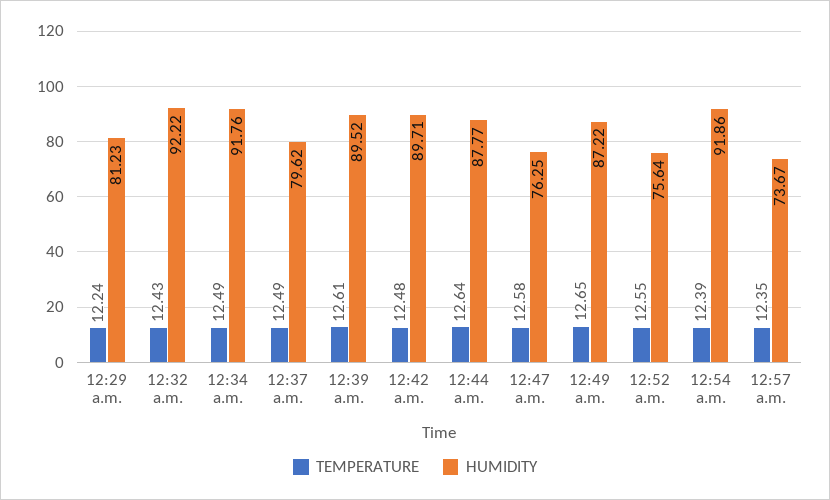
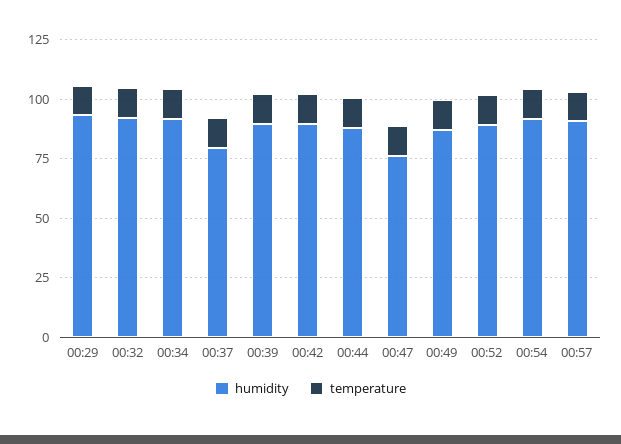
HUMIDITY, 12:29 a.m.: 81.23 -> 95
HUMIDITY, 12:52 a.m.: 75.64 -> 90
HUMIDITY, 12:57 a.m.: 73.67 -> 90

